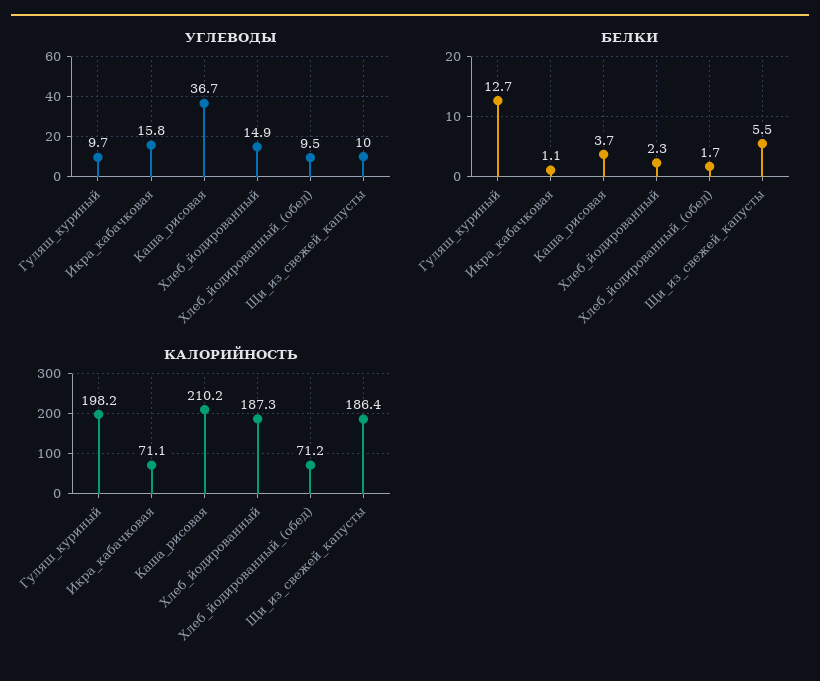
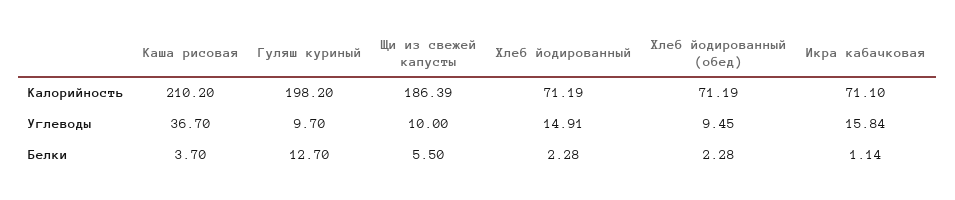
БЕЛКИ, Хлеб_йодированный_(обед): 1.7 -> 2.28
КАЛОРИЙНОСТЬ, Хлеб_йодированный: 187.3 -> 71.19

